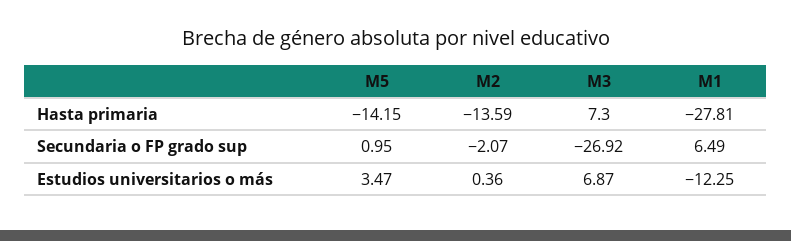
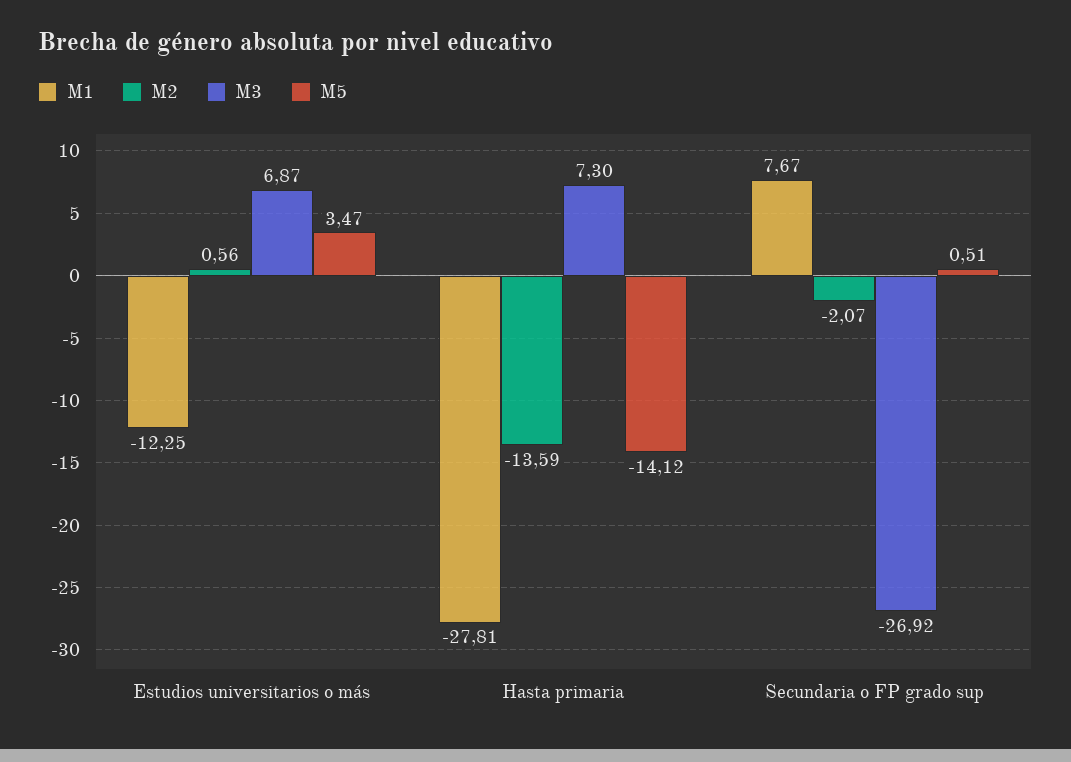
M5, Hasta primaria: -14.15 -> -14.12
M5, Secundaria o FP grado sup: 0.95 -> 0.51
M1, Secundaria o FP grado sup: 6.49 -> 7.67
M2, Estudios universitarios o más: 0.36 -> 0.56

